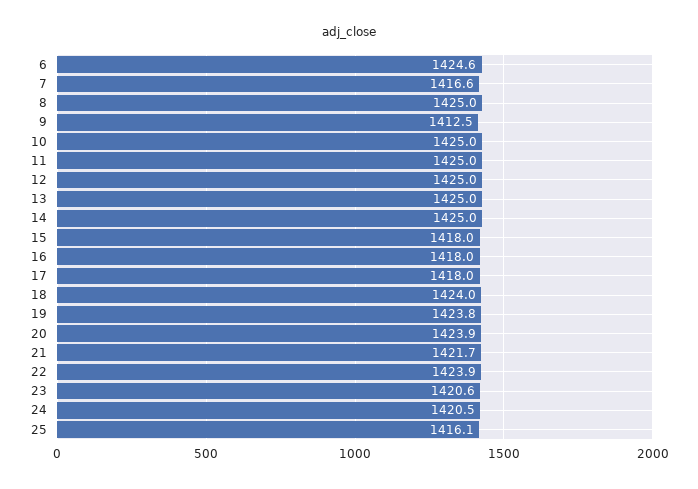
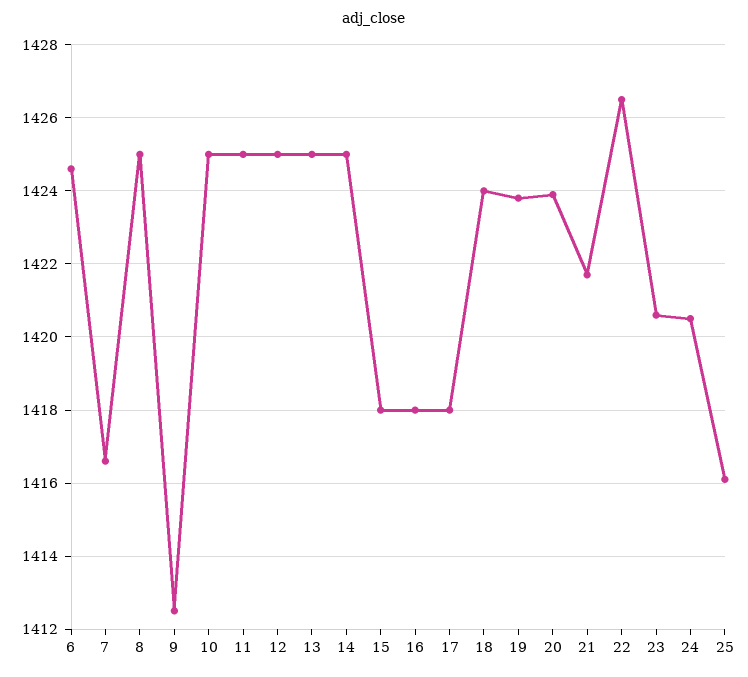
22: 1423.9 -> 1426.5

